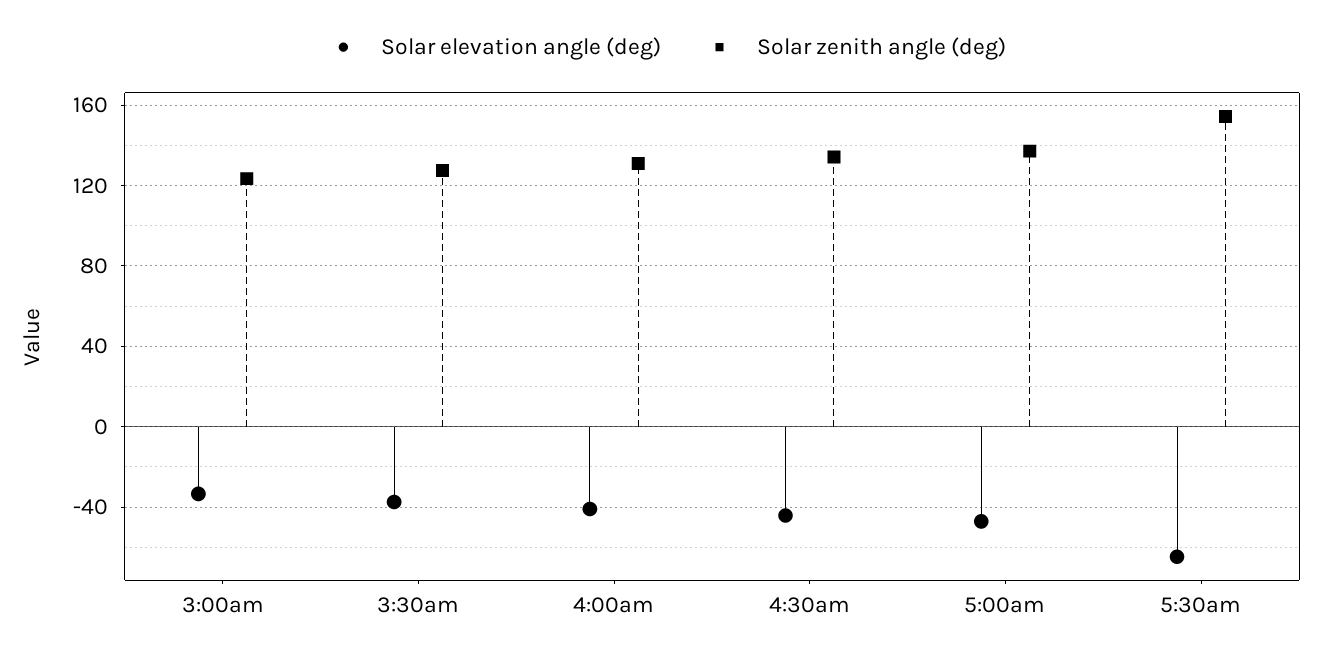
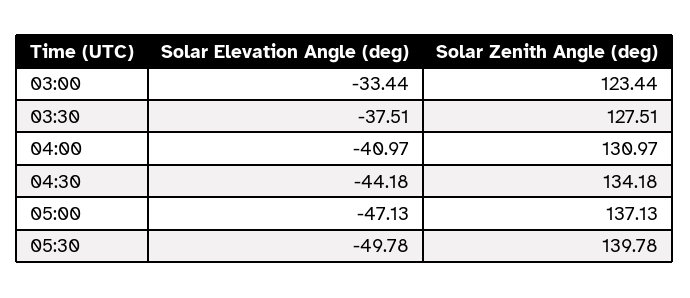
Solar elevation angle (deg), 5:30am: -65 -> -49.78
Solar zenith angle (deg), 5:30am: 155 -> 139.78

